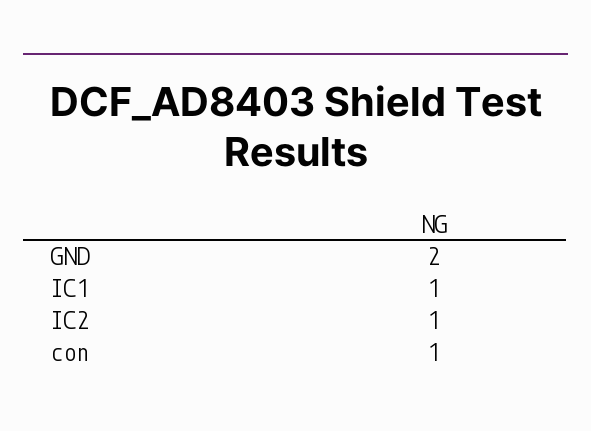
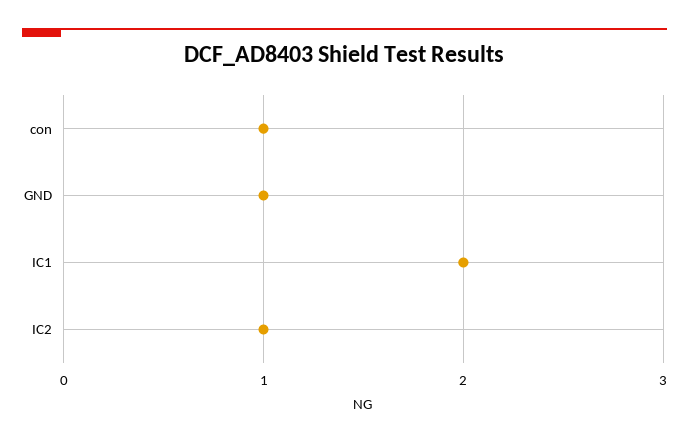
GND: 2 -> 1
IC1: 1 -> 2

